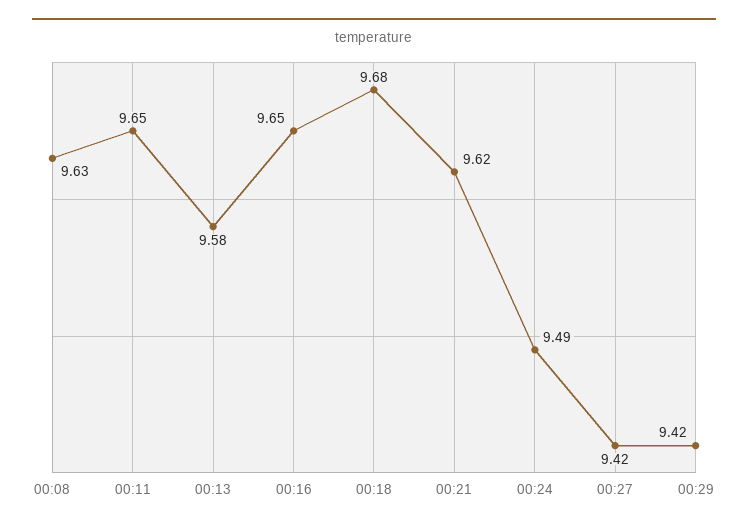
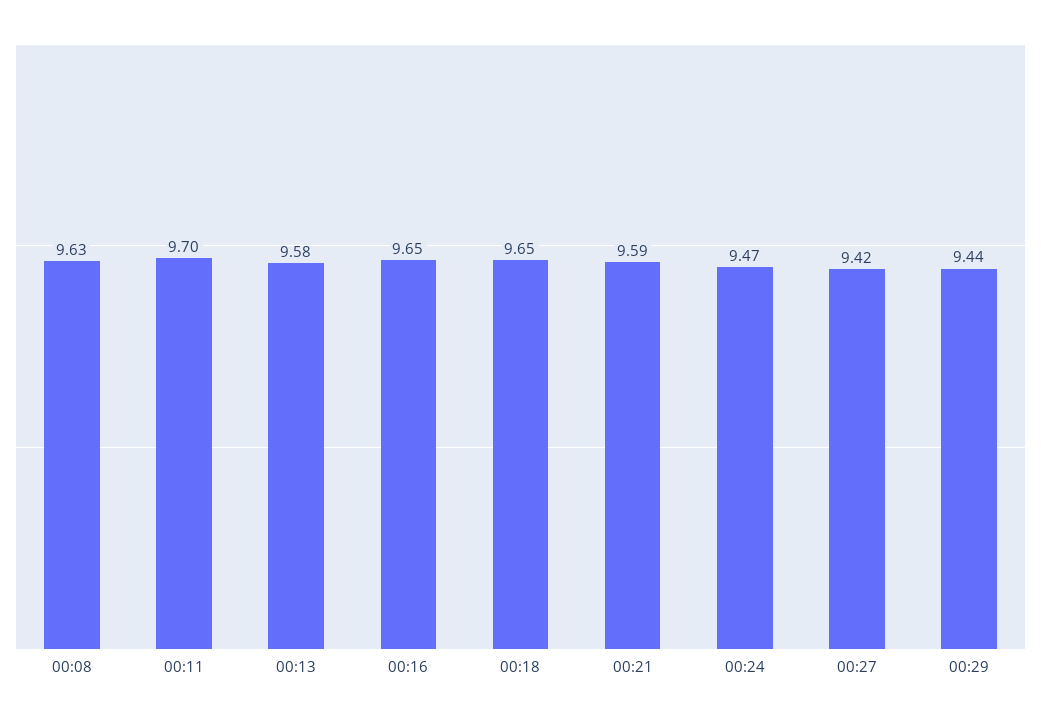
00:11: 9.65 -> 9.7
00:18: 9.68 -> 9.65
00:21: 9.62 -> 9.59
00:24: 9.49 -> 9.47
00:29: 9.42 -> 9.44

